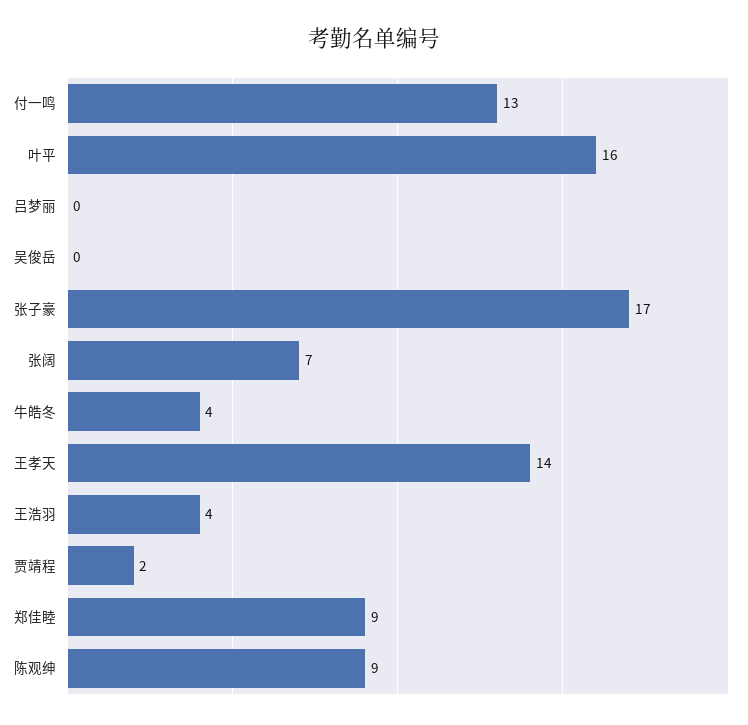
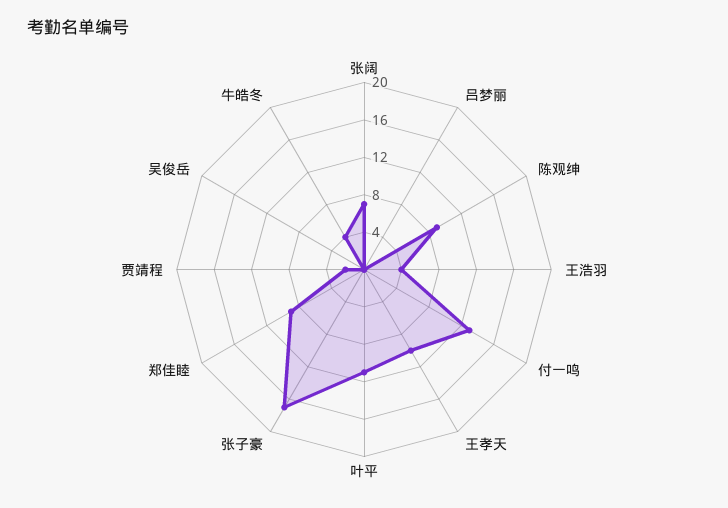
叶平: 16 -> 11
王孝天: 14 -> 10

